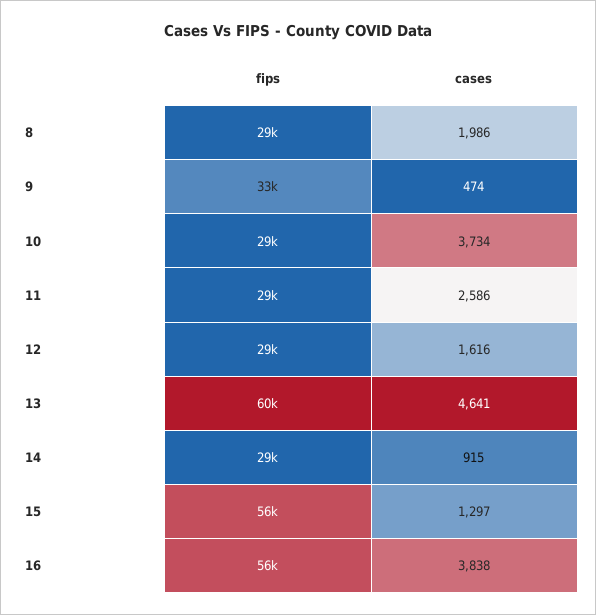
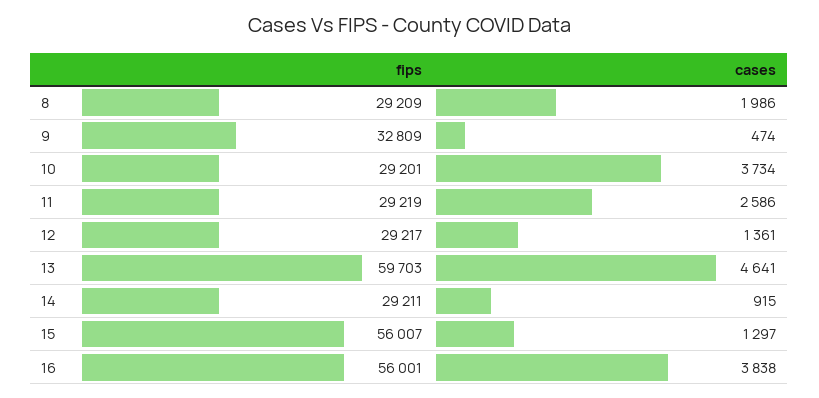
cases, 12: 1616 -> 1361

